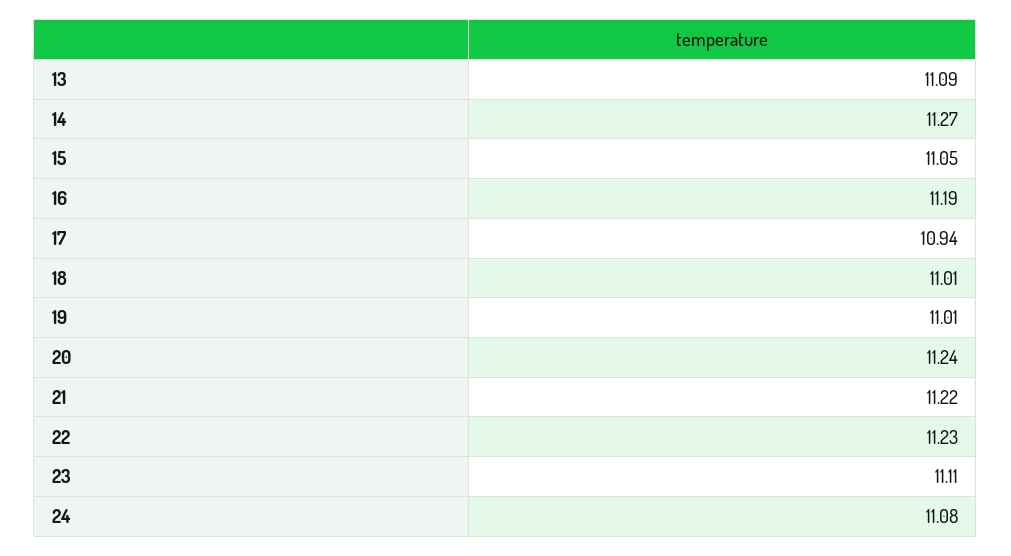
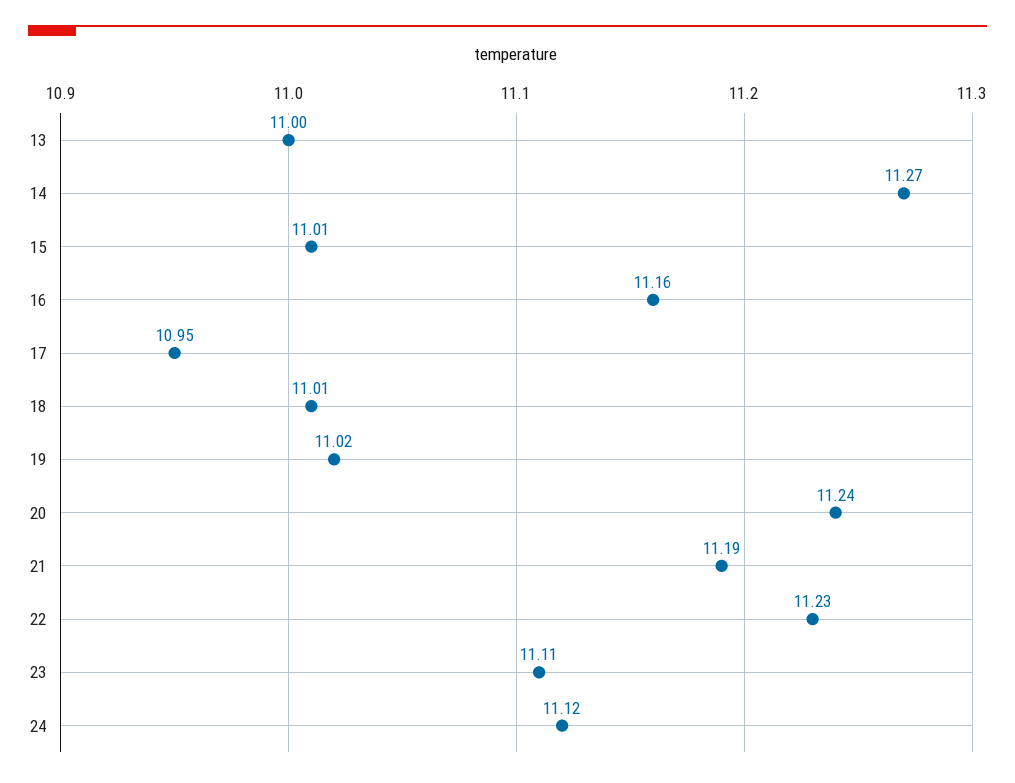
13: 11.09 -> 11
15: 11.05 -> 11.01
16: 11.19 -> 11.16
17: 10.94 -> 10.95
19: 11.01 -> 11.02
21: 11.22 -> 11.19
24: 11.08 -> 11.12

